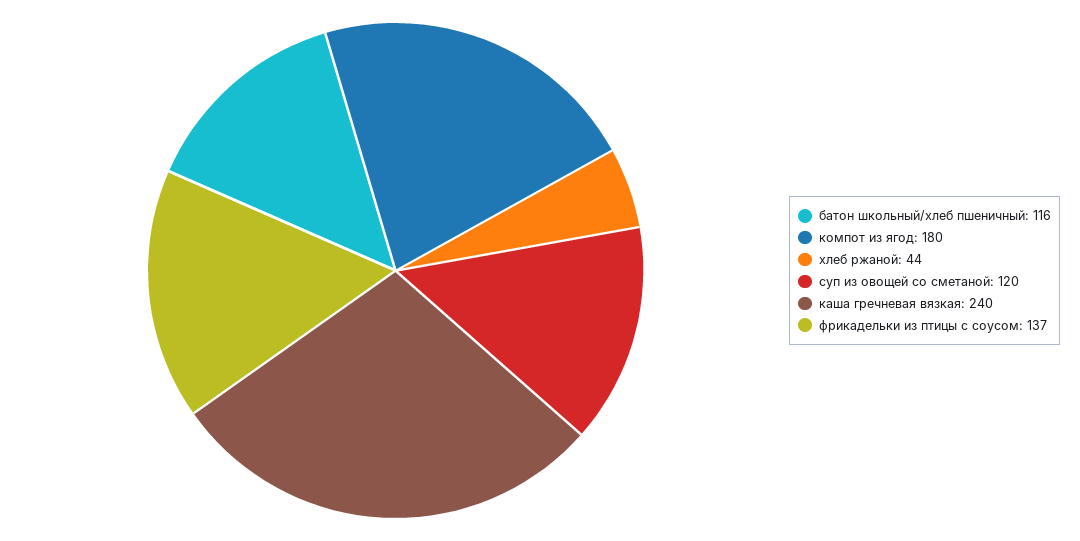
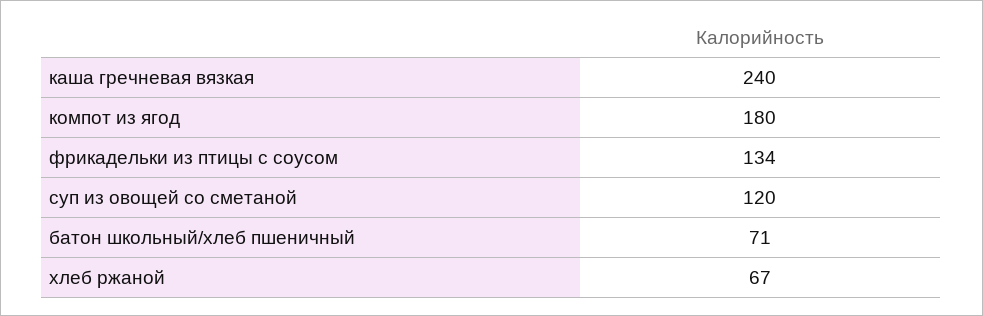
батон школьный/хлеб пшеничный: 116 -> 71
хлеб ржаной: 44 -> 67
фрикадельки из птицы с соусом: 137 -> 134

